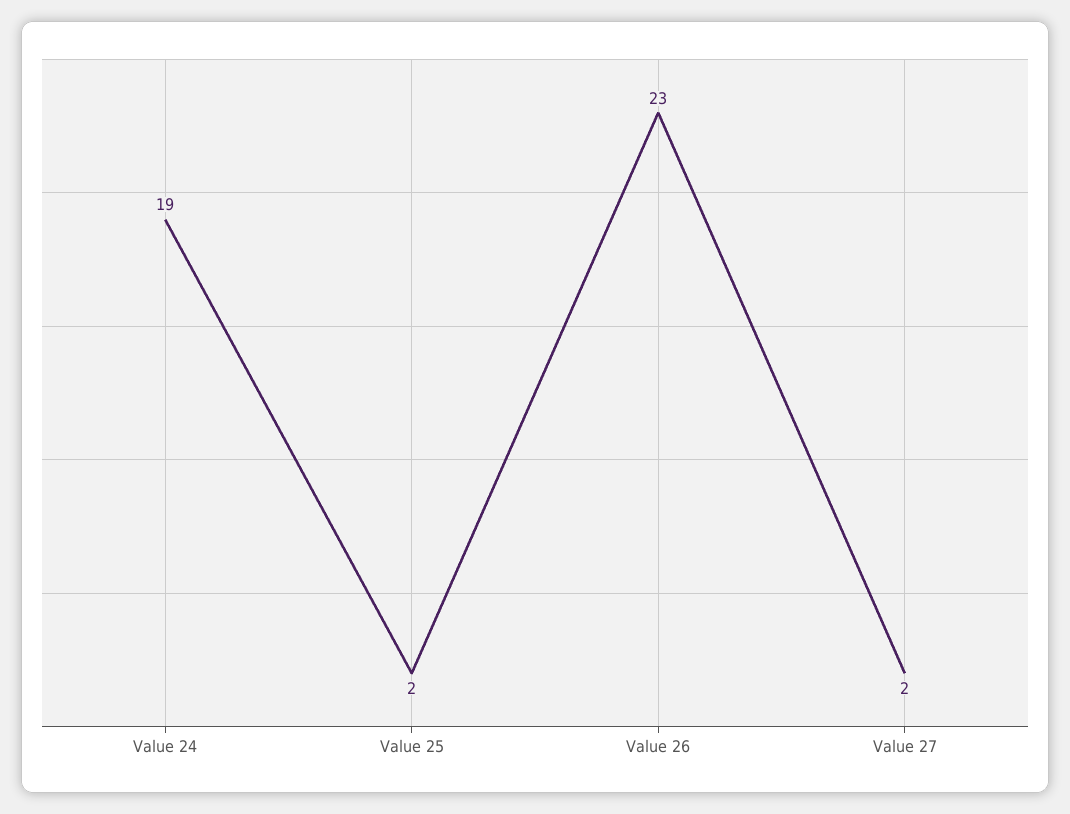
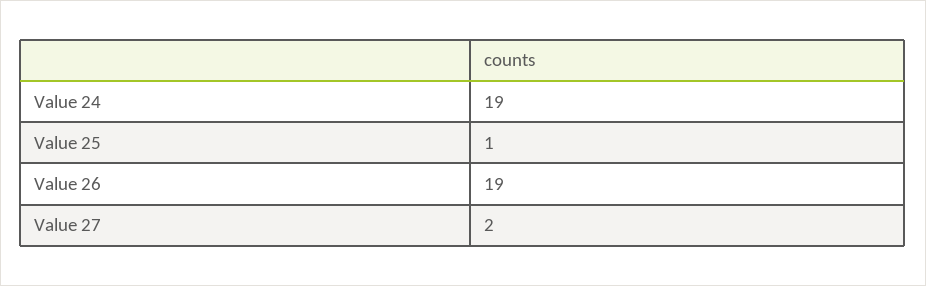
Value 25: 2 -> 1
Value 26: 23 -> 19

